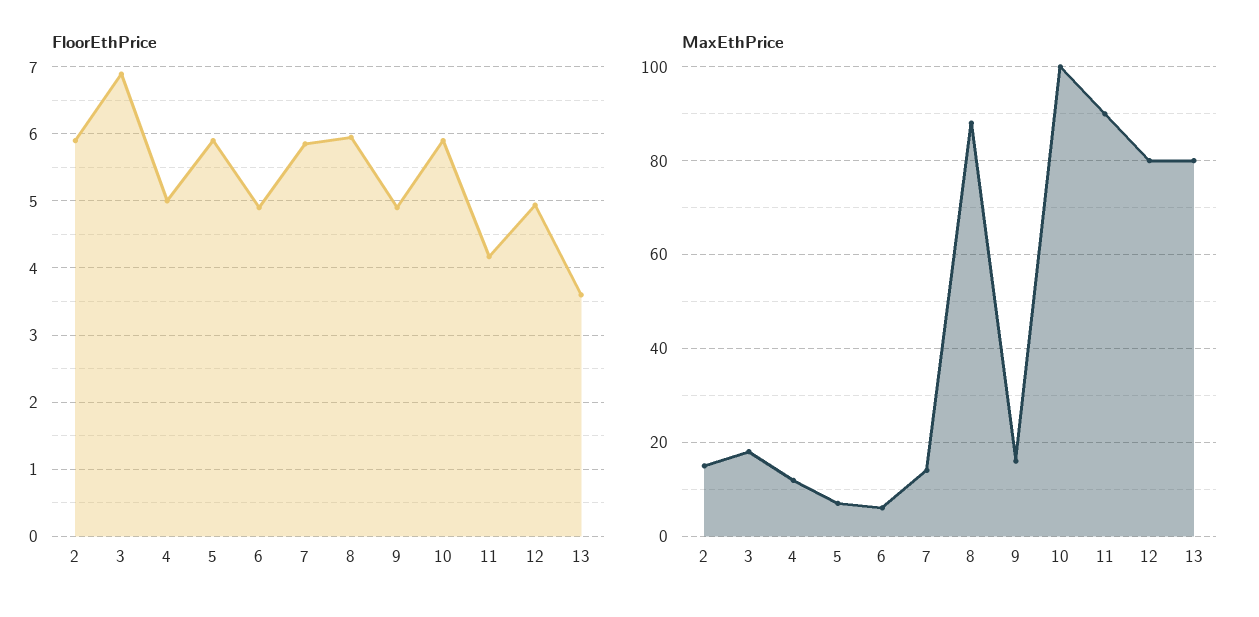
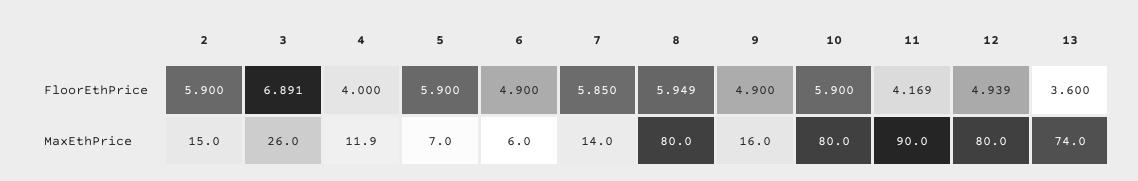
FloorEthPrice, 4: 5 -> 4
MaxEthPrice, 3: 18 -> 26
MaxEthPrice, 8: 88 -> 80
MaxEthPrice, 10: 100 -> 80
MaxEthPrice, 13: 80 -> 74

